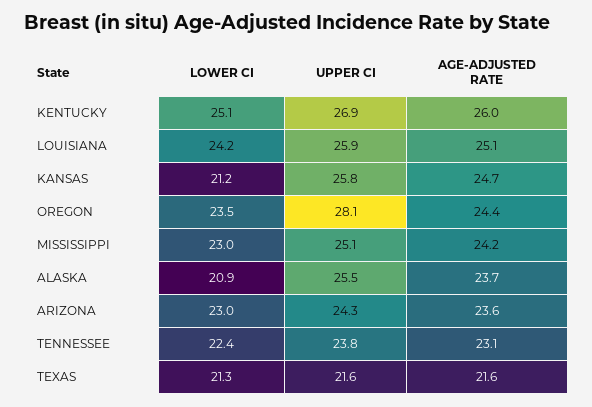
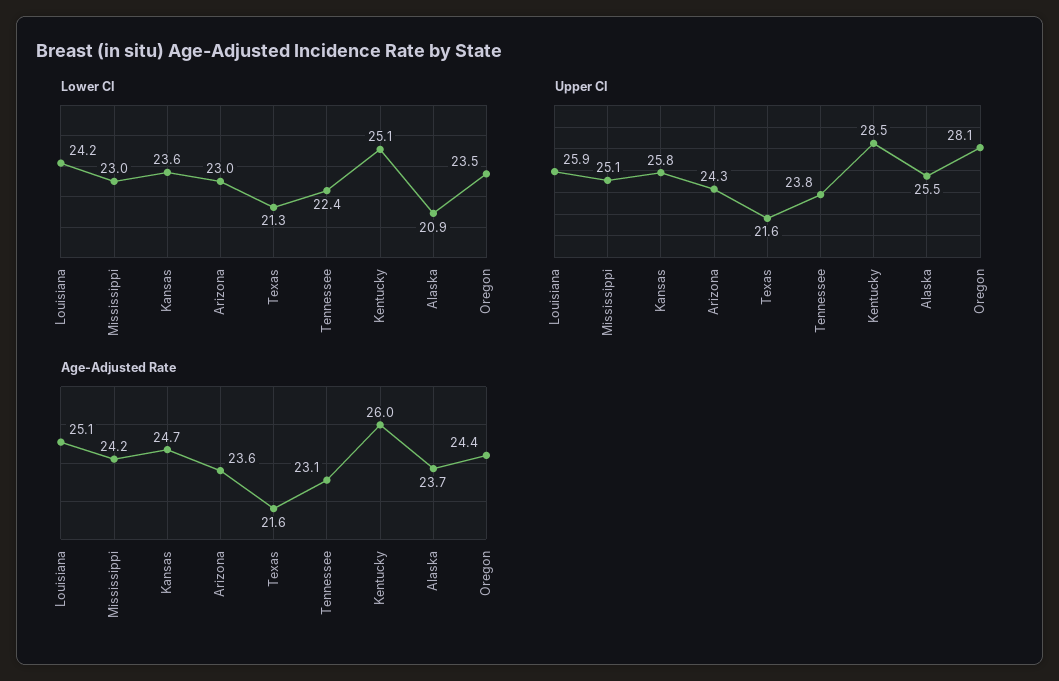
UPPER CI, KENTUCKY: 26.9 -> 28.5
LOWER CI, KANSAS: 21.2 -> 23.6

